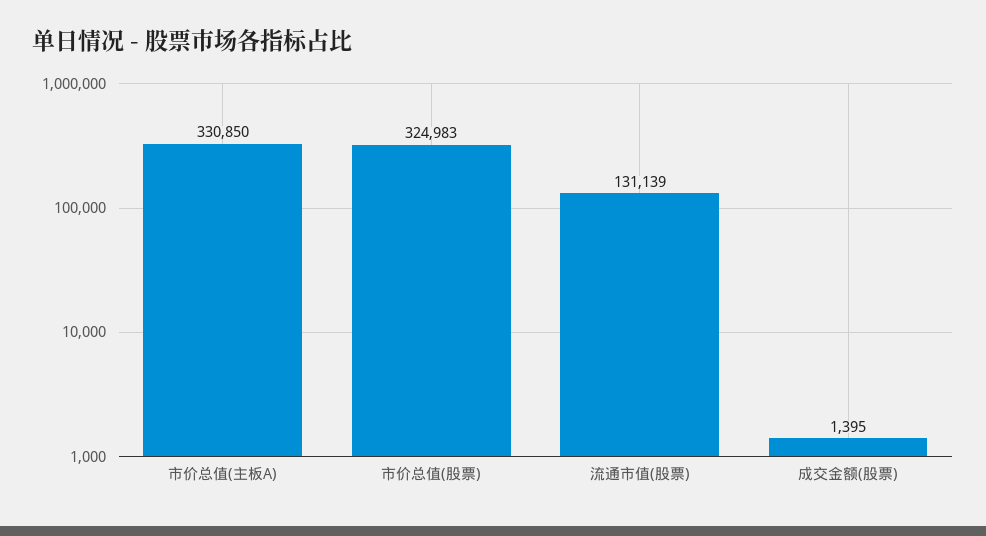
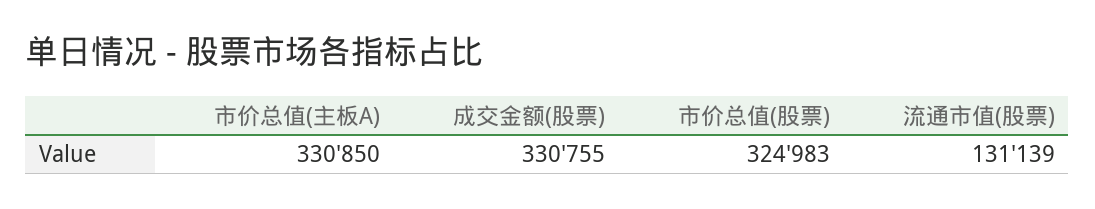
成交金额(股票): 1395 -> 330755

